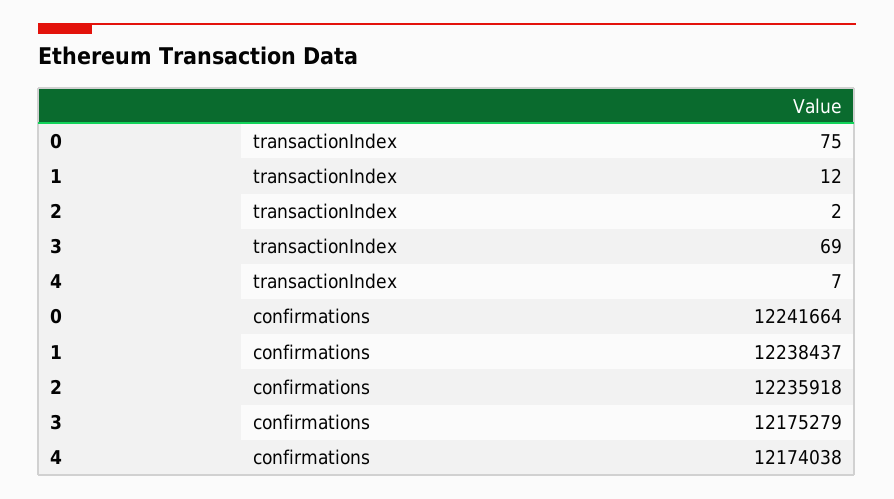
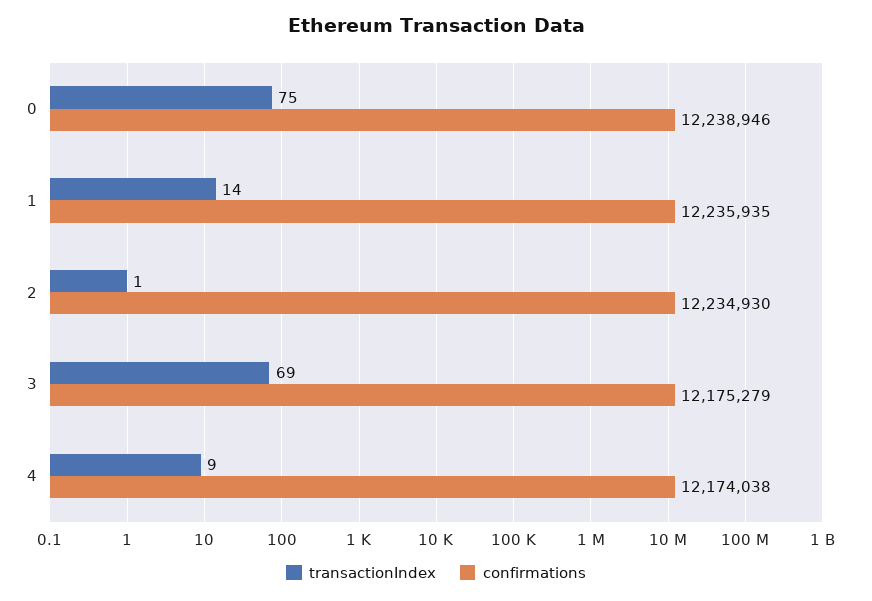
transactionIndex, 1: 12 -> 14
transactionIndex, 2: 2 -> 1
transactionIndex, 4: 7 -> 9
confirmations, 0: 12241664 -> 12238946
confirmations, 1: 12238437 -> 12235935
confirmations, 2: 12235918 -> 12234930

